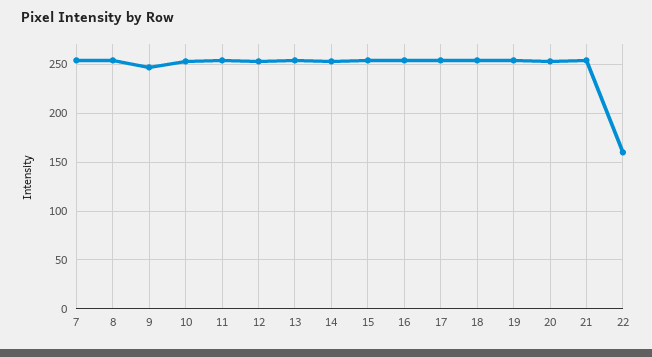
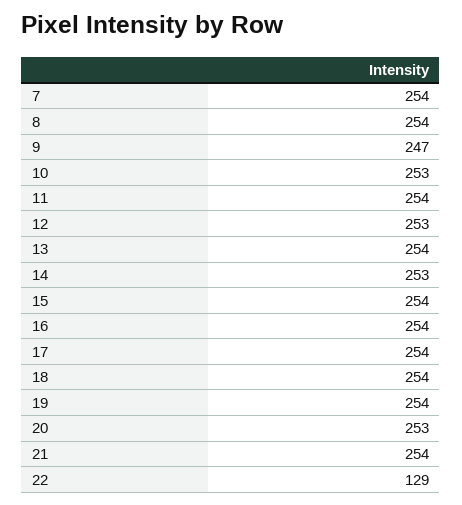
22: 160 -> 129

